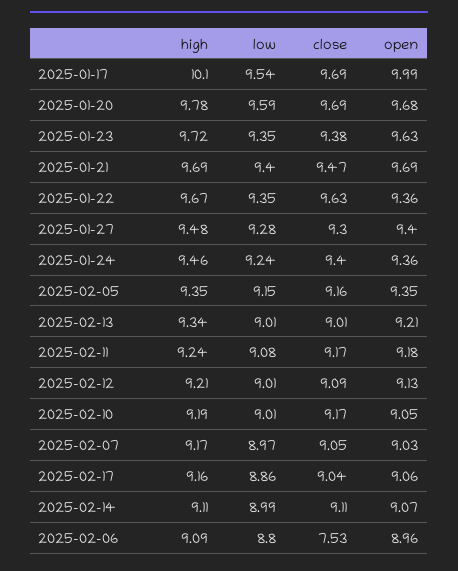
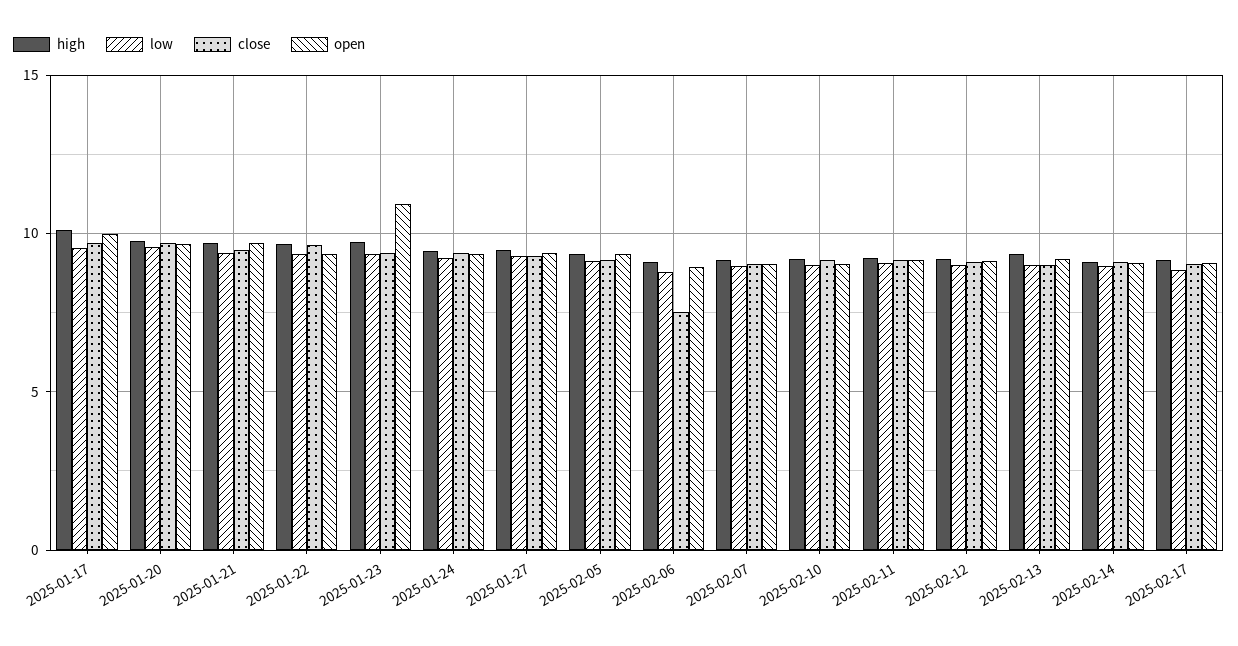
open, 2025-01-23: 9.63 -> 11

